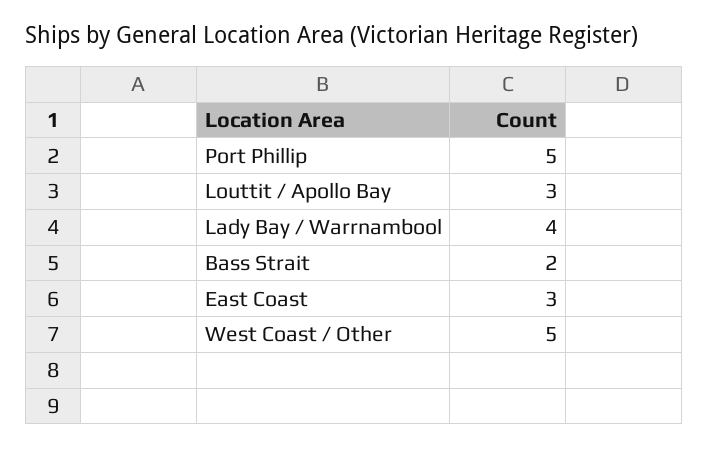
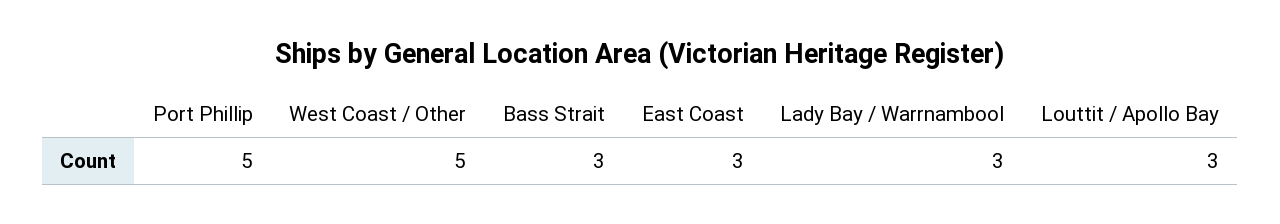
Lady Bay / Warrnambool: 4 -> 3
Bass Strait: 2 -> 3

